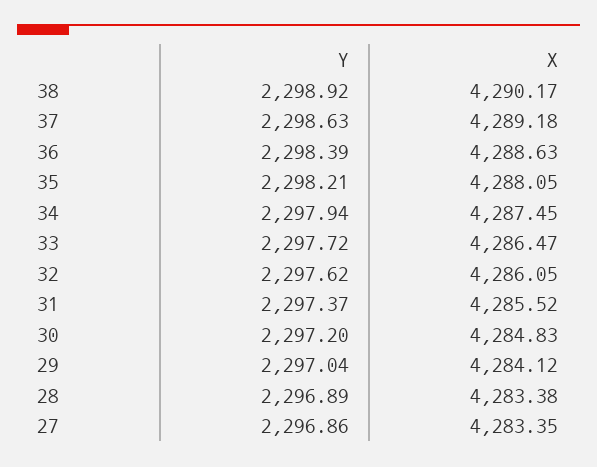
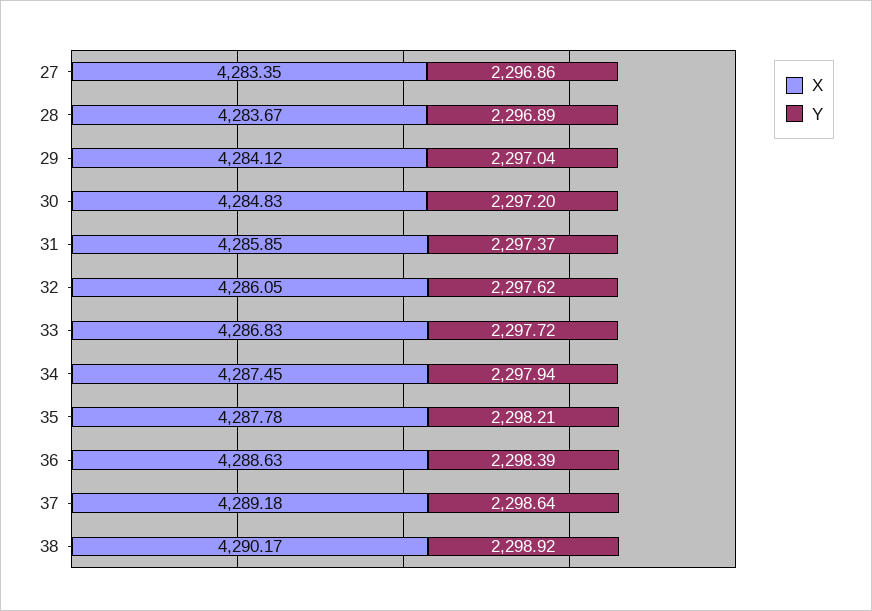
Y, 37: 2298.63 -> 2298.64
X, 35: 4288.05 -> 4287.78
X, 33: 4286.47 -> 4286.83
X, 31: 4285.52 -> 4285.85
X, 28: 4283.38 -> 4283.67

